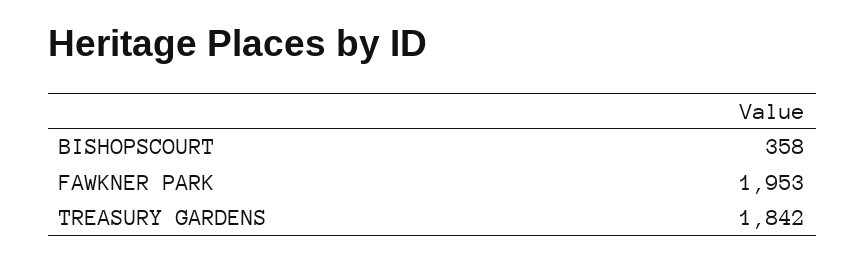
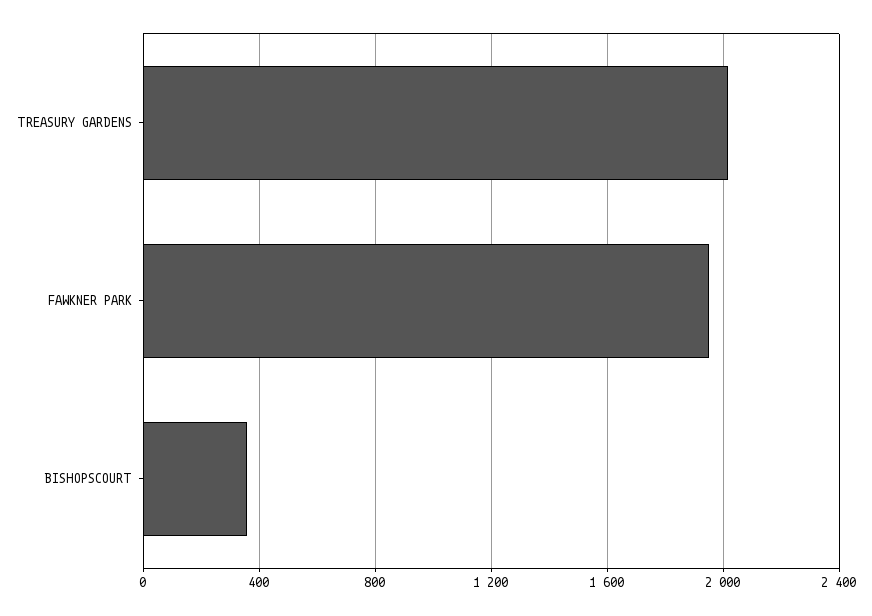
TREASURY GARDENS: 1842 -> 2000

